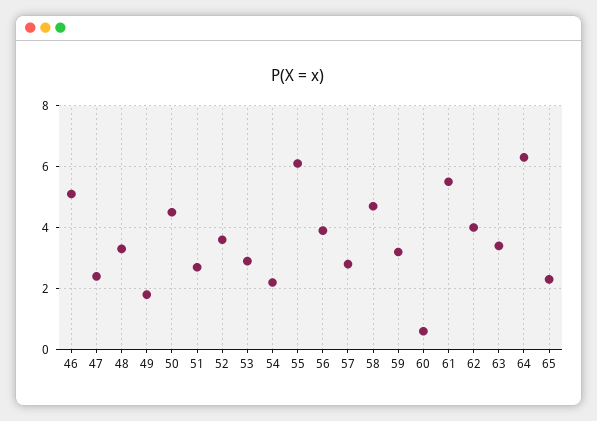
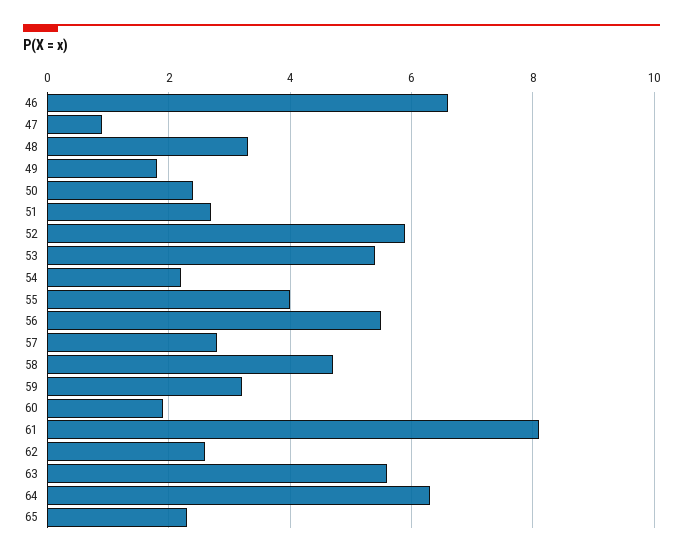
46: 5 -> 6.5
47: 2.5 -> 1
50: 4.5 -> 2.5
52: 3.5 -> 6
53: 3 -> 5.5
55: 6 -> 4
56: 4 -> 5.5
60: 0.5 -> 2
61: 5.5 -> 8
62: 4 -> 2.5
63: 3.5 -> 5.5

